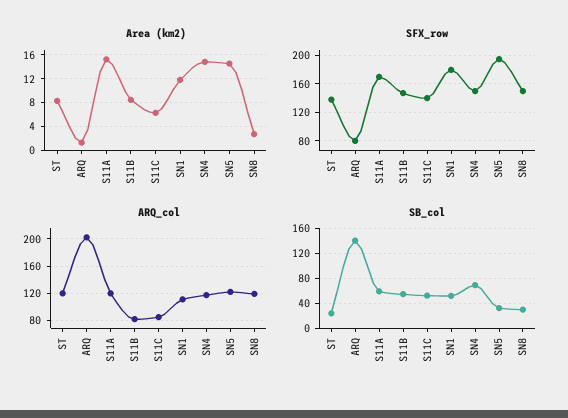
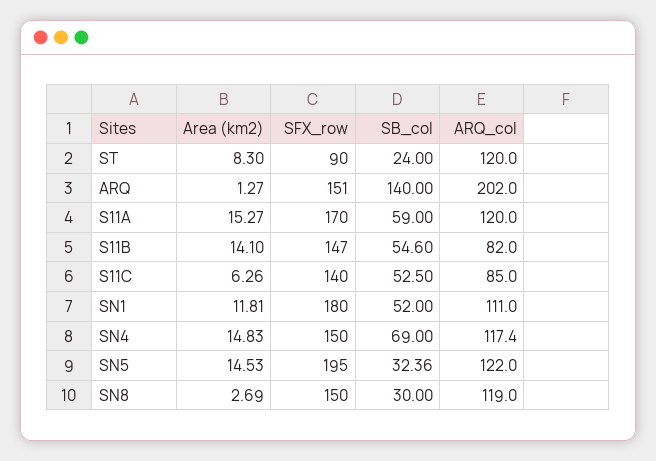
Area (km2), S11B: 8 -> 14.1
SFX_row, ST: 140 -> 90
SFX_row, ARQ: 80 -> 151

